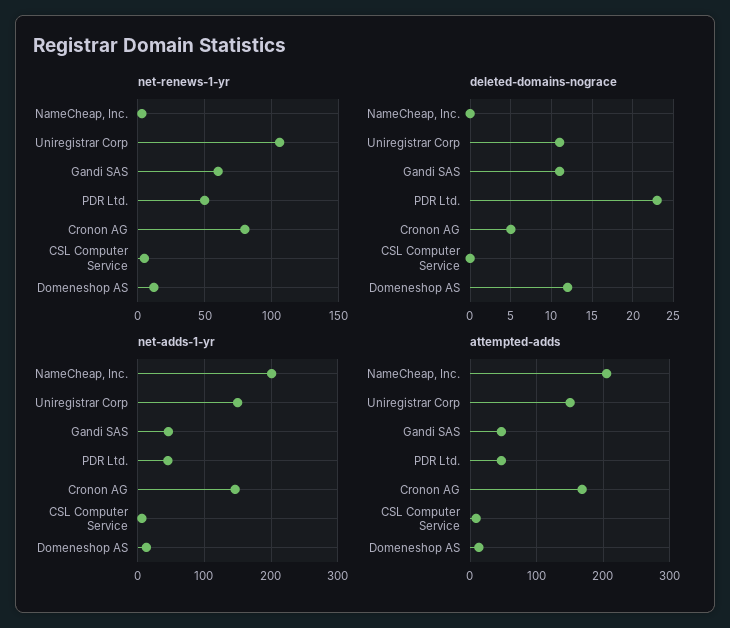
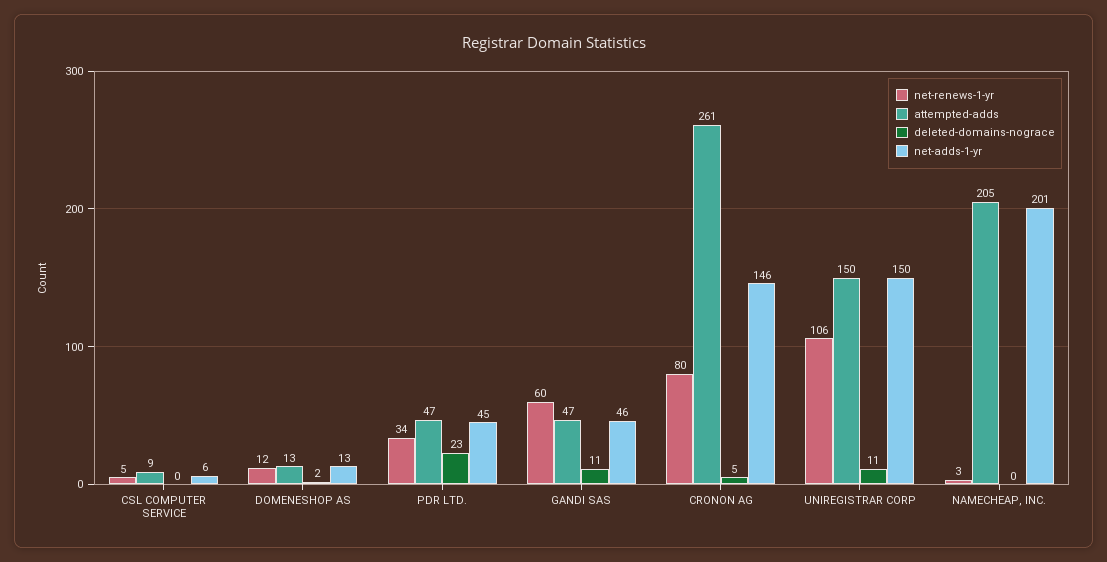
net-renews-1-yr, PDR Ltd.: 50 -> 34
deleted-domains-nograce, Domeneshop AS: 12 -> 2
attempted-adds, Cronon AG: 170 -> 261

